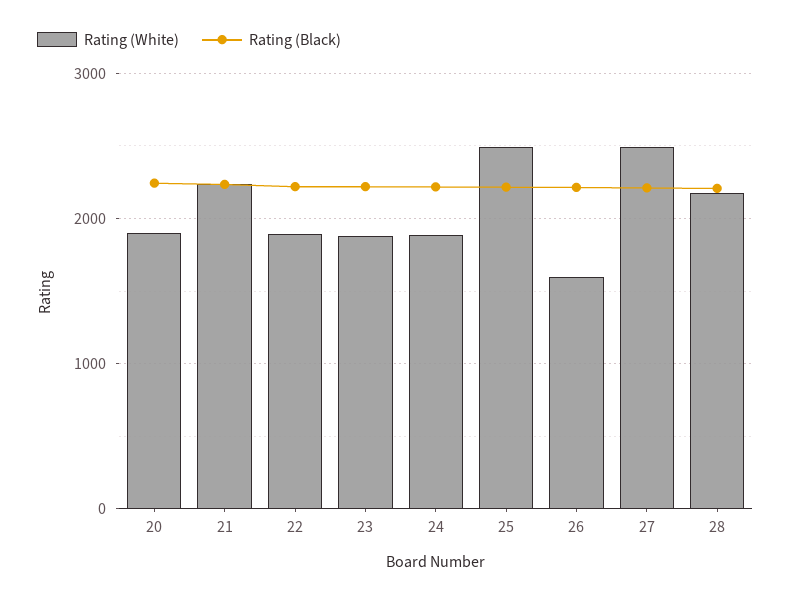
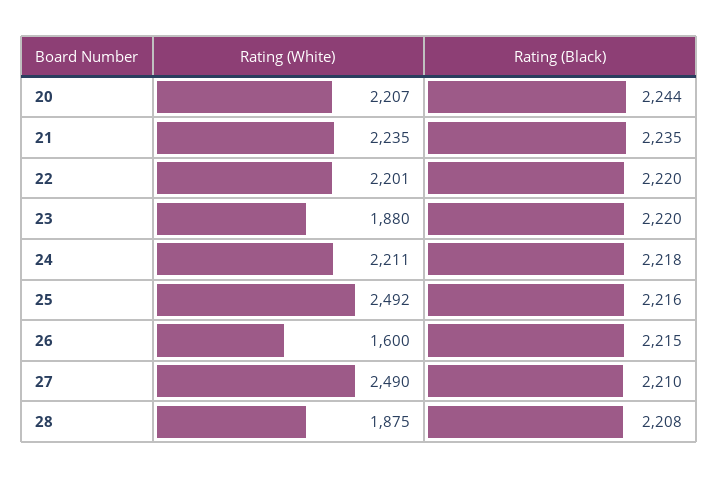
Rating (White), 20: 1900 -> 2207
Rating (White), 22: 1900 -> 2201
Rating (White), 24: 1900 -> 2211
Rating (White), 28: 2200 -> 1875

